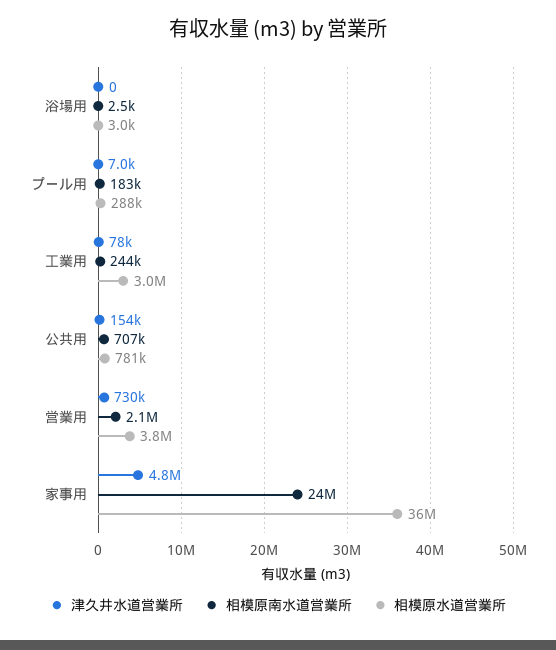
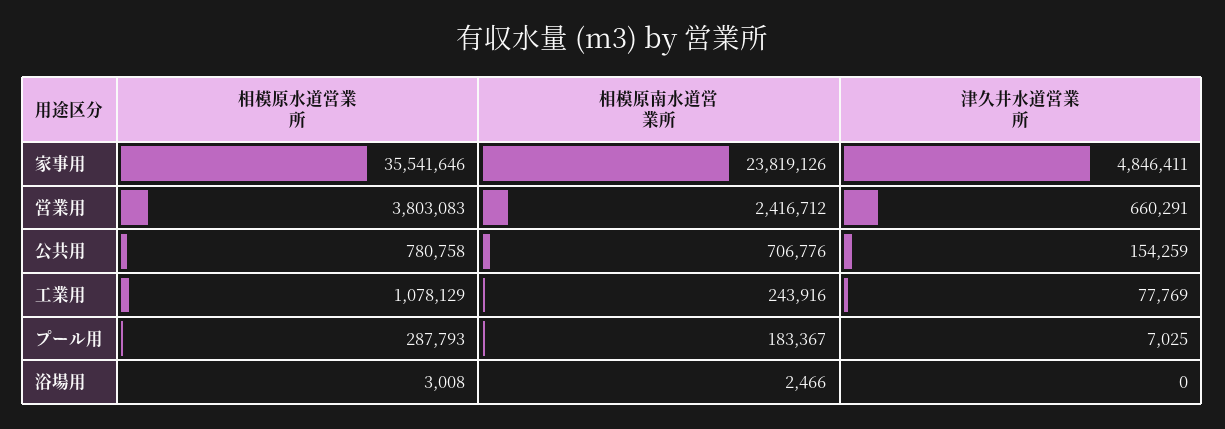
相模原水道営業所, 工業用: 3000000 -> 1078129
津久井水道営業所, 営業用: 730000 -> 660291
相模原南水道営業所, 営業用: 2100000 -> 2416712

